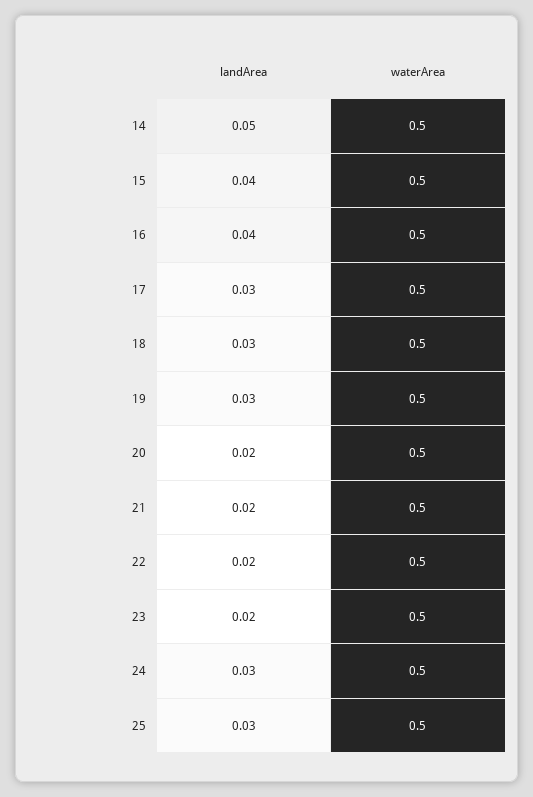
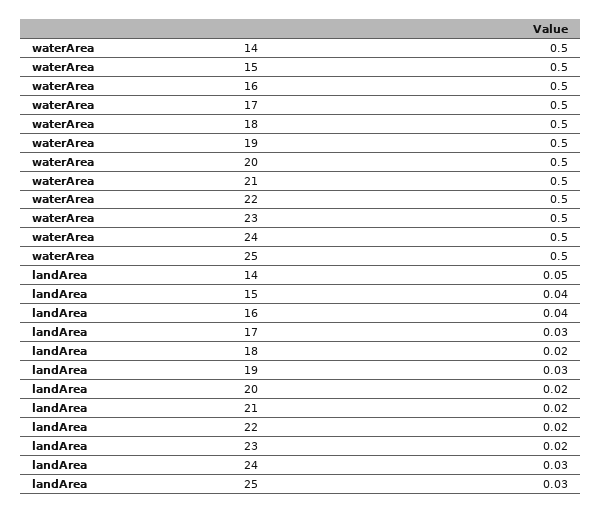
landArea, 18: 0.03 -> 0.02

